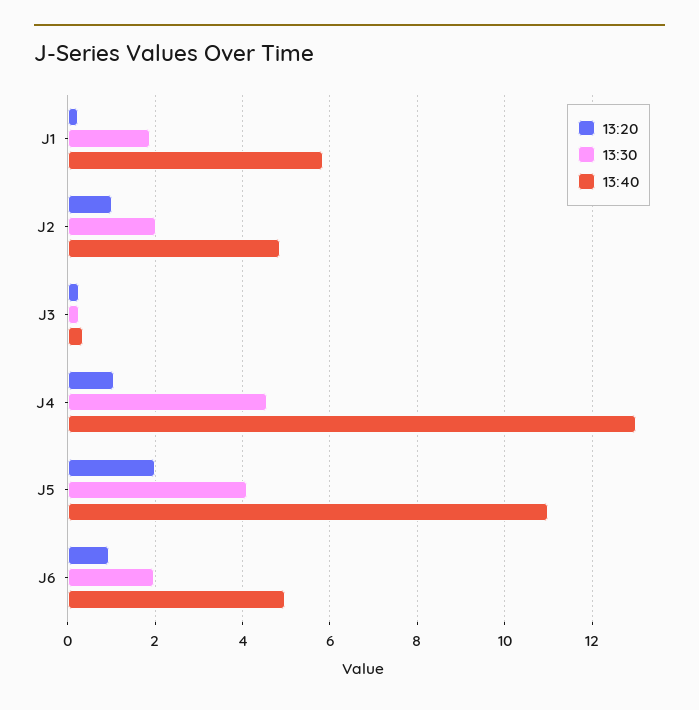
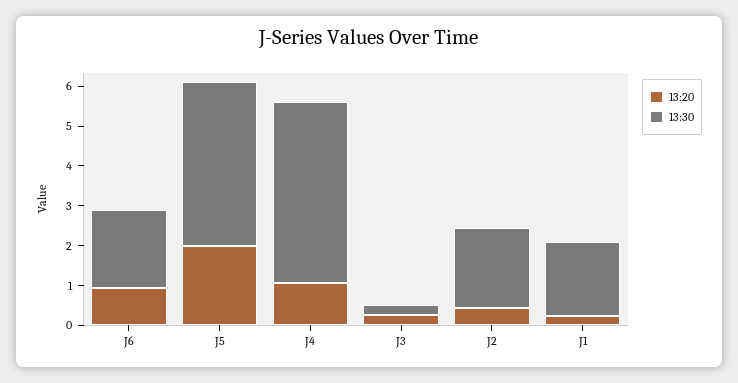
13:40, J1: 5.8 -> none
13:20, J2: 1 -> 0.5
13:40, J2: 4.8 -> none
13:40, J3: 0.4 -> none
13:40, J4: 13 -> none
13:40, J5: 11 -> none
13:40, J6: 5 -> none

